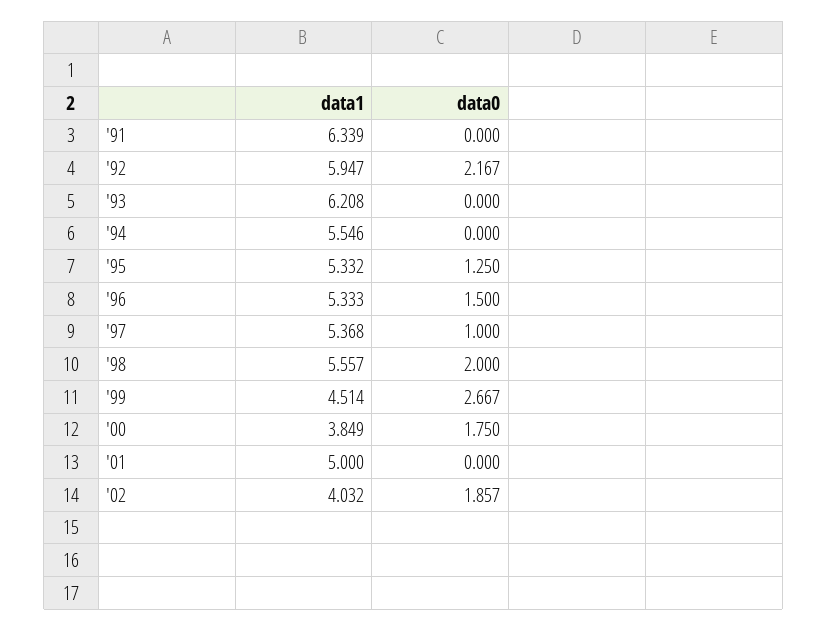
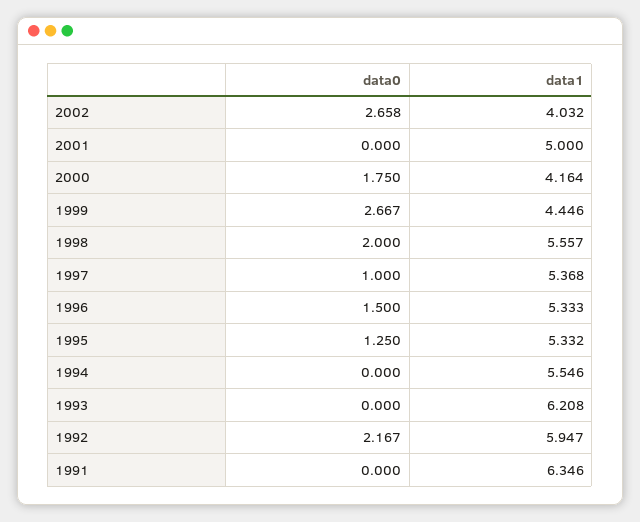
data1, '91: 6.339 -> 6.346
data1, '99: 4.514 -> 4.446
data1, '00: 3.849 -> 4.164
data0, '02: 1.857 -> 2.658

